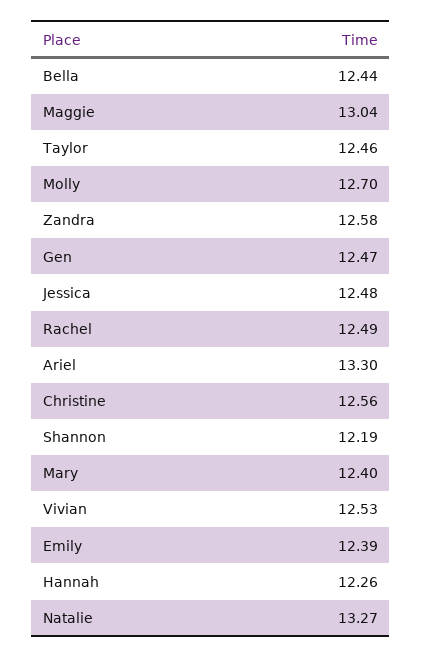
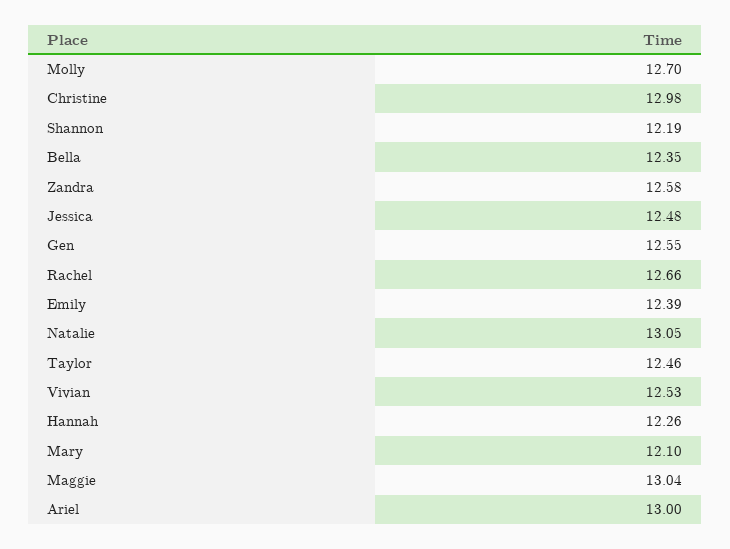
Bella: 12.44 -> 12.35
Gen: 12.47 -> 12.55
Rachel: 12.49 -> 12.66
Ariel: 13.3 -> 13
Christine: 12.56 -> 12.98
Mary: 12.4 -> 12.1
Natalie: 13.27 -> 13.05

